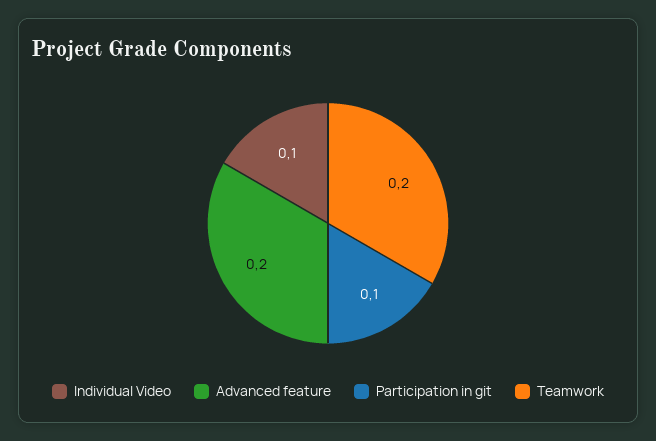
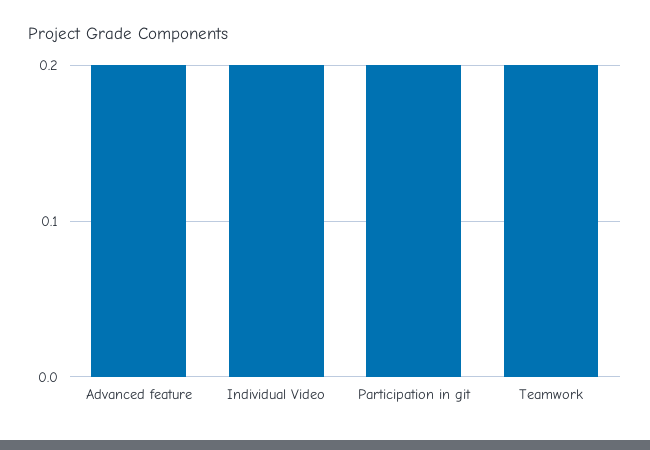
Individual Video: 0.1 -> 0.2
Participation in git: 0.1 -> 0.2

